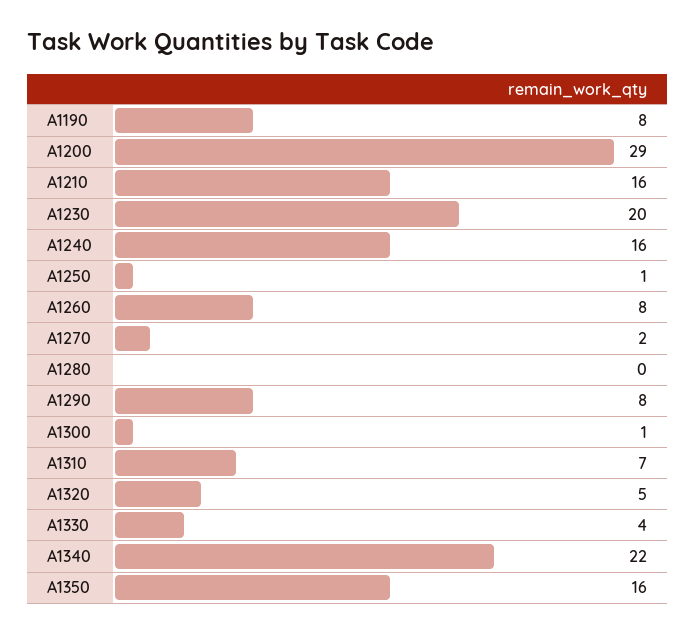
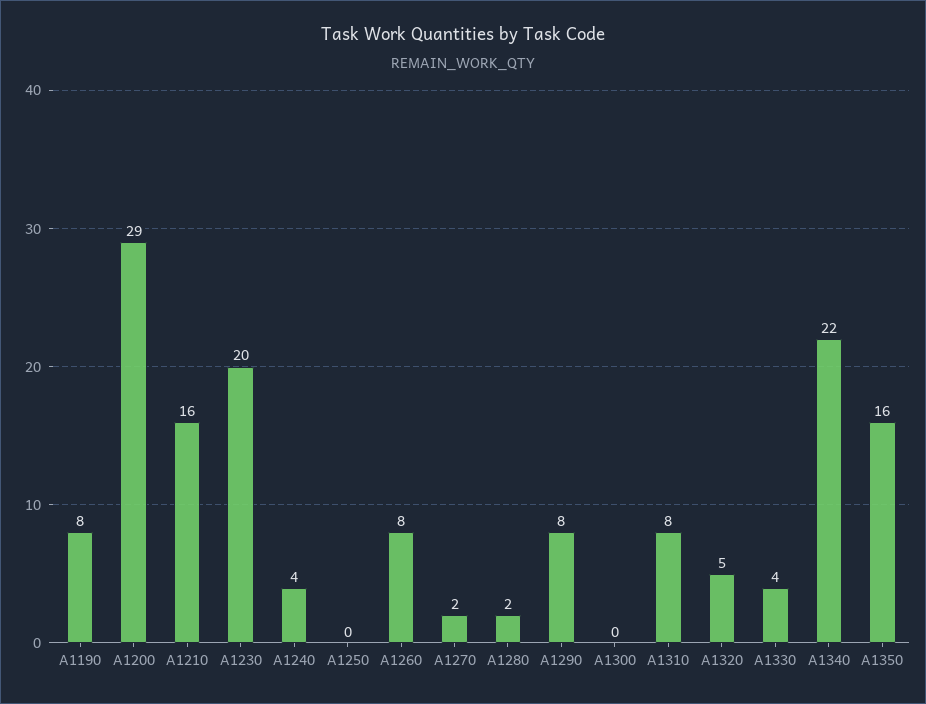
A1240: 16 -> 4
A1250: 1 -> 0
A1280: 0 -> 2
A1300: 1 -> 0
A1310: 7 -> 8

